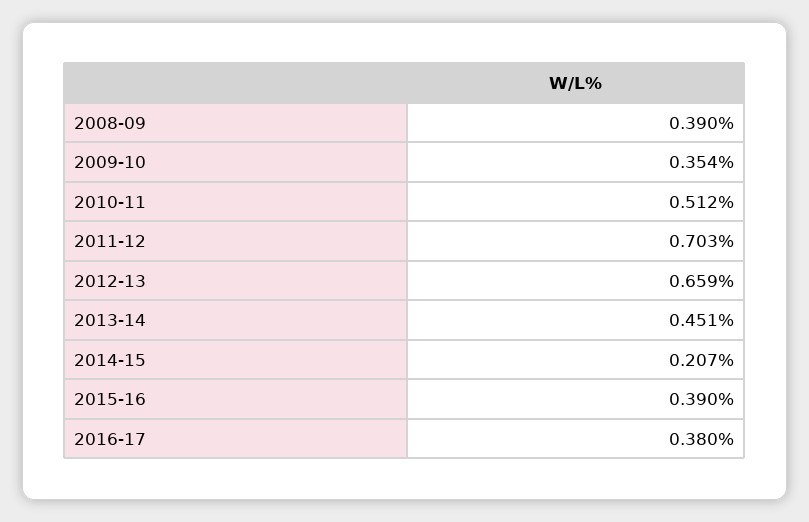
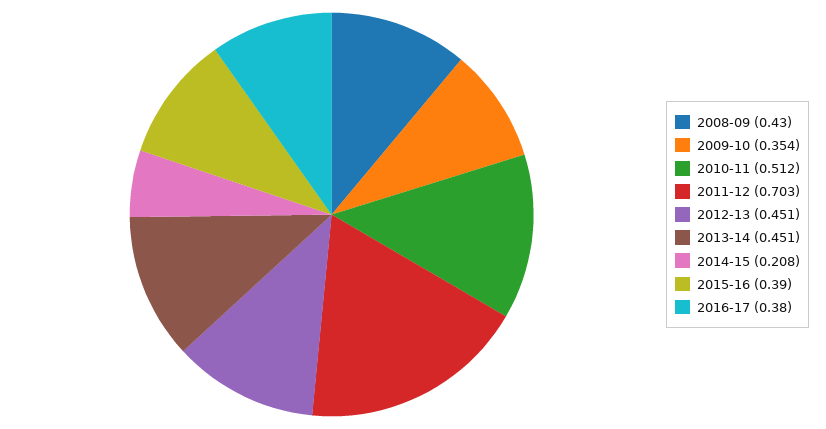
2008-09: 0.39 -> 0.43
2012-13: 0.659 -> 0.451
2014-15: 0.207 -> 0.208

